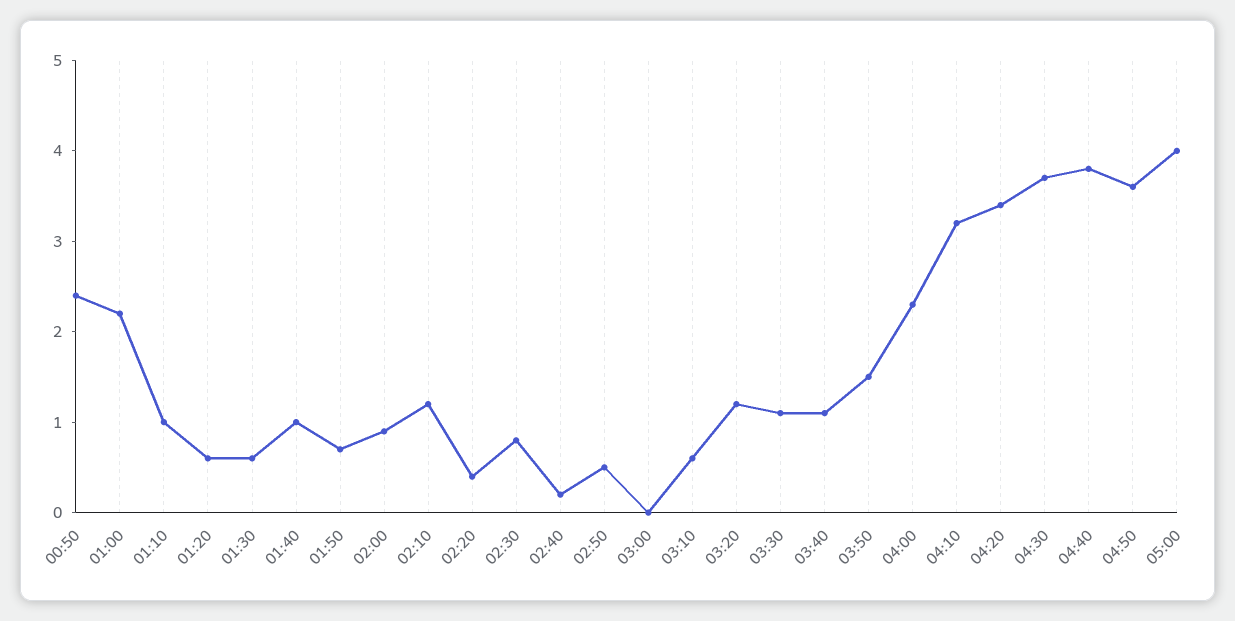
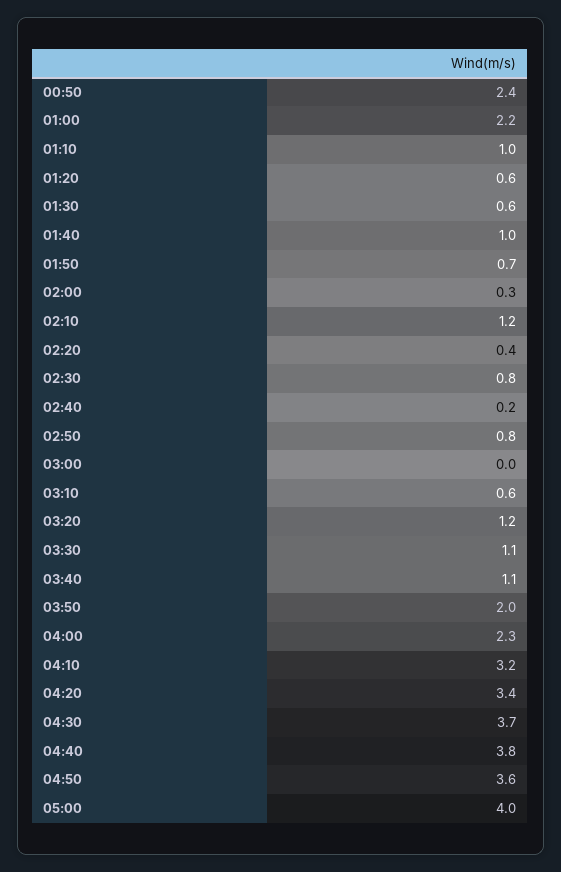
02:00: 0.9 -> 0.3
02:50: 0.5 -> 0.8
03:50: 1.5 -> 2

